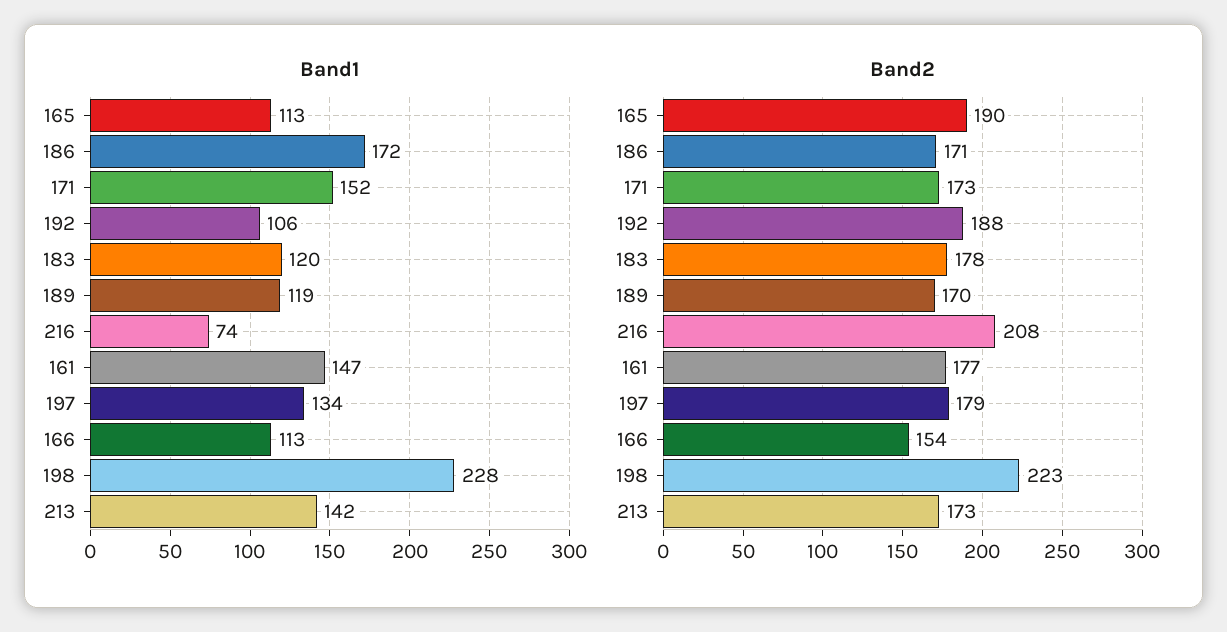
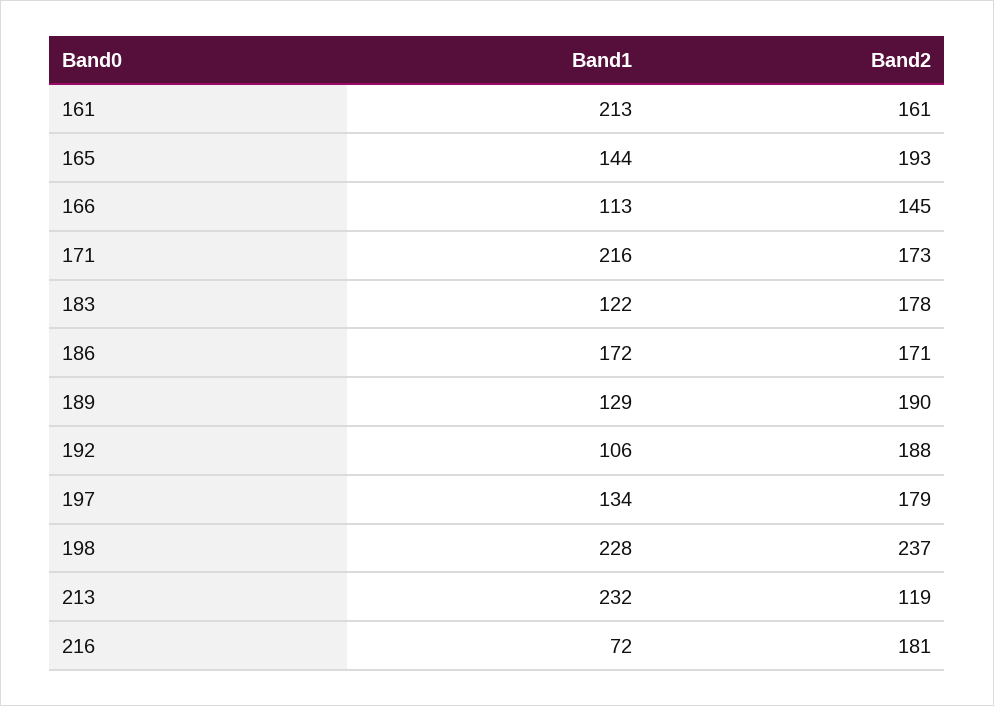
Band1, 165: 113 -> 144
Band1, 171: 152 -> 216
Band1, 183: 120 -> 122
Band1, 189: 119 -> 129
Band1, 216: 74 -> 72
Band1, 161: 147 -> 213
Band1, 213: 142 -> 232
Band2, 165: 190 -> 193
Band2, 189: 170 -> 190
Band2, 216: 208 -> 181
Band2, 161: 177 -> 161
Band2, 166: 154 -> 145
Band2, 198: 223 -> 237
Band2, 213: 173 -> 119

